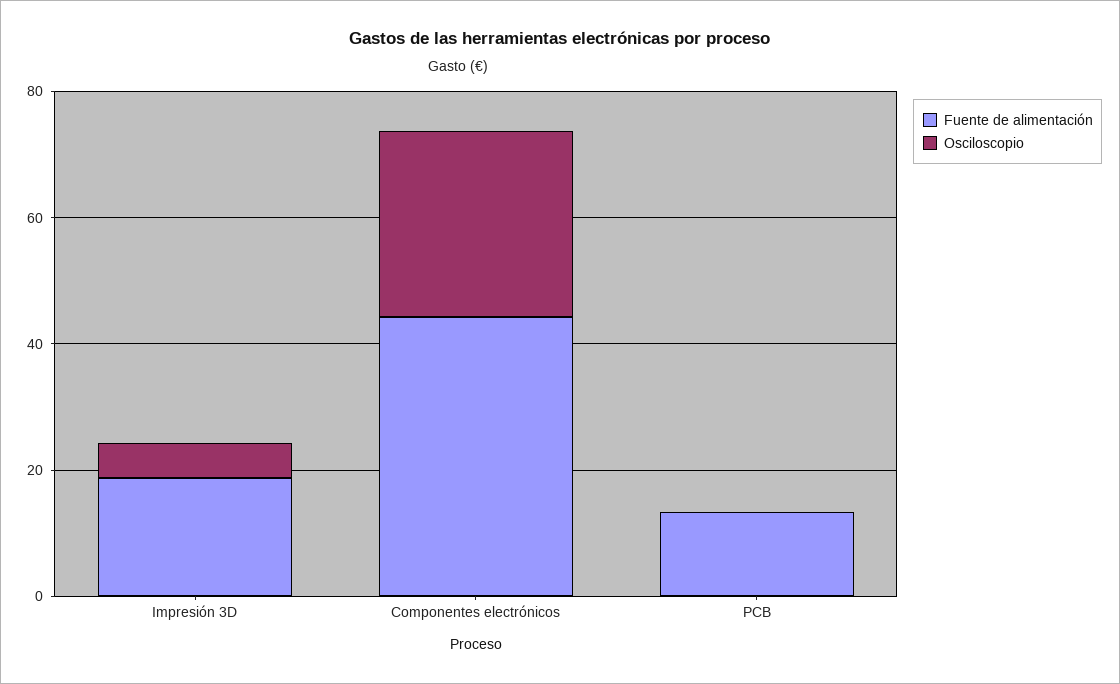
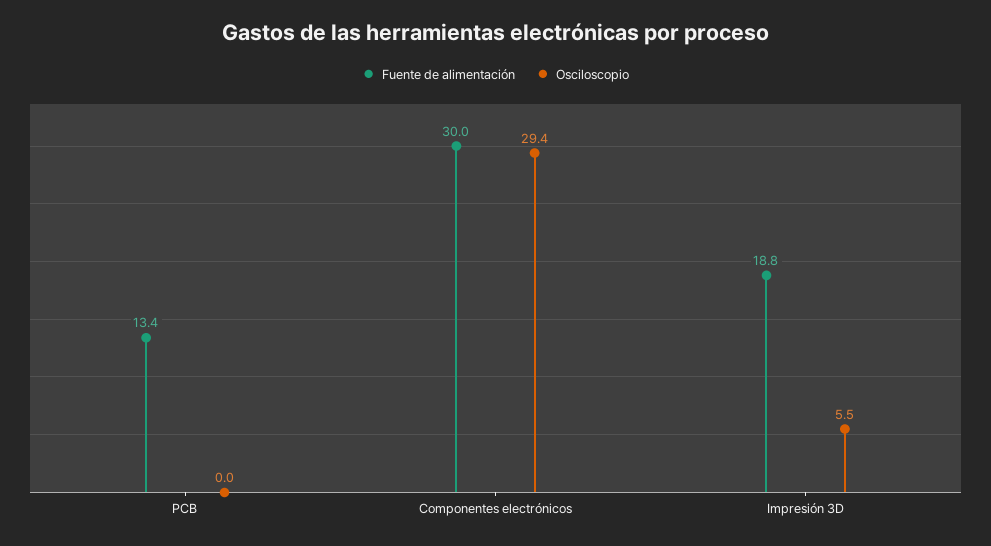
Fuente de alimentación, Componentes electrónicos: 45 -> 30

